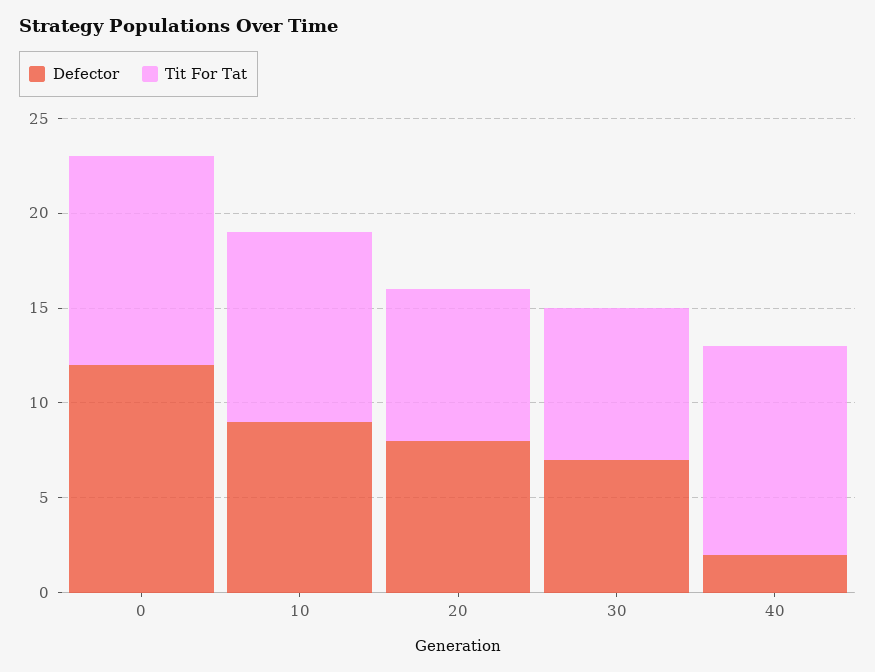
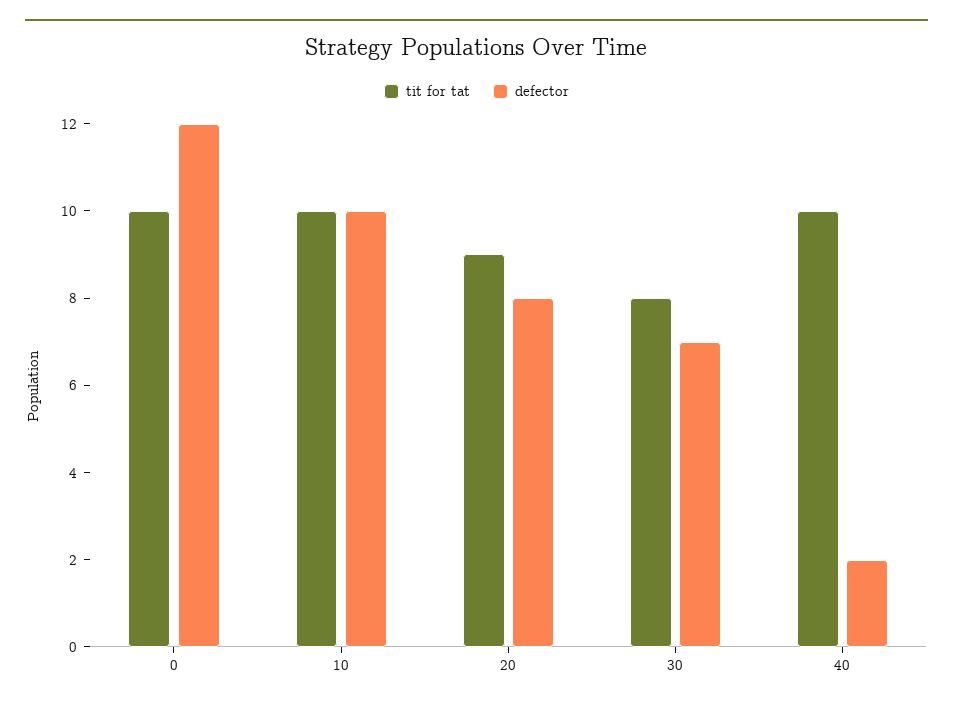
Tit For Tat, 0: 11 -> 10
Defector, 10: 9 -> 10
Tit For Tat, 20: 8 -> 9
Tit For Tat, 40: 11 -> 10

